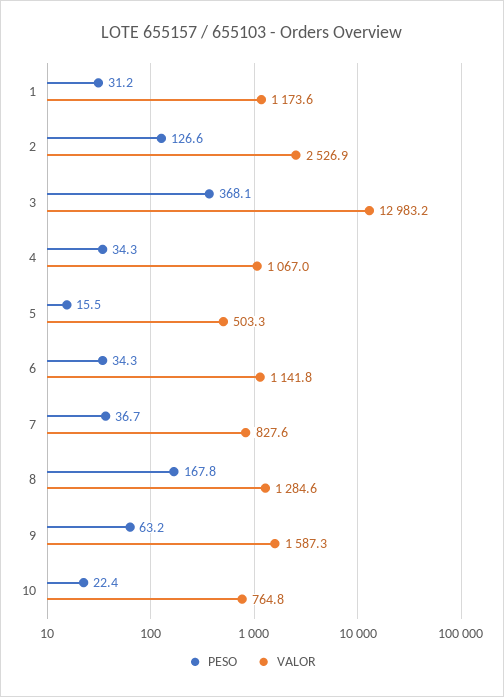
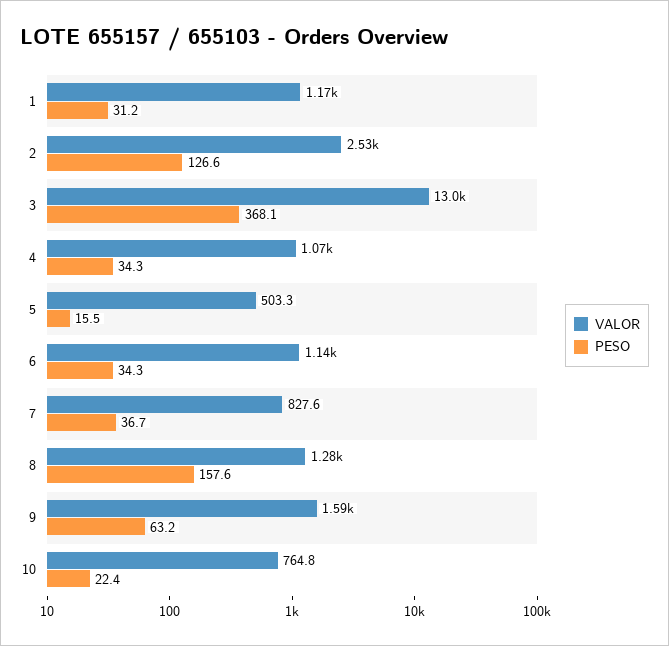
PESO, 8: 167.8 -> 157.6

